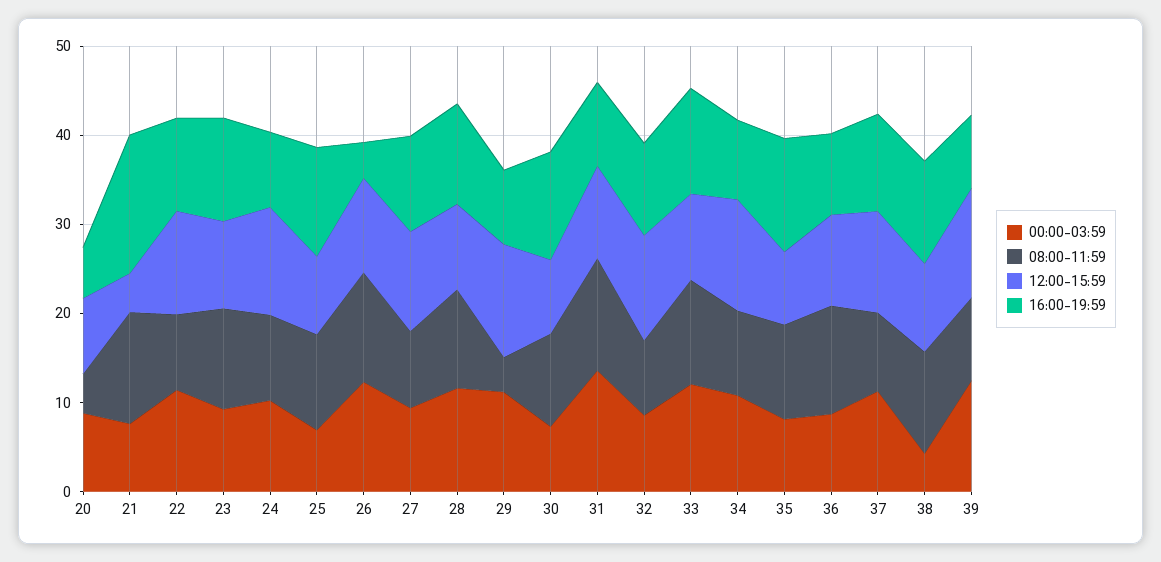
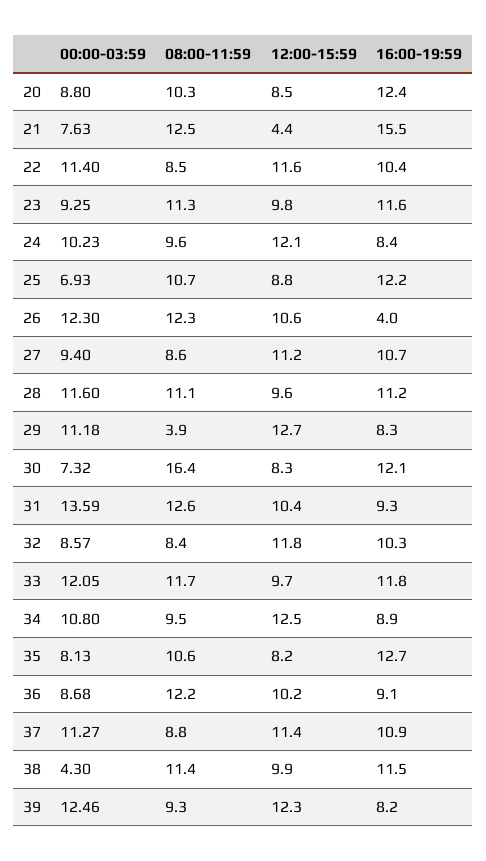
08:00-11:59, 20: 4 -> 10.3
16:00-19:59, 20: 6 -> 12.4
08:00-11:59, 30: 10 -> 16.4

